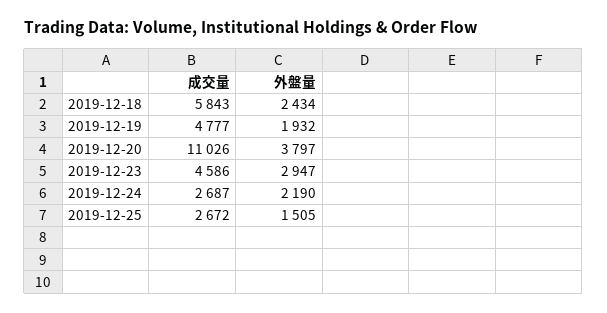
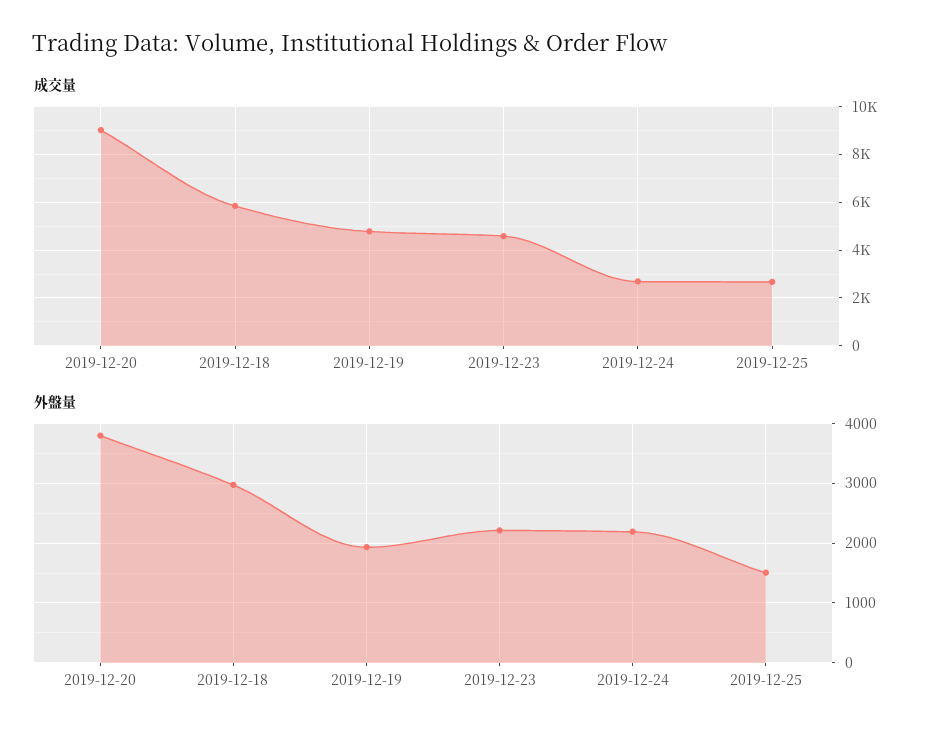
外盤量, 2019-12-18: 2434 -> 3000
成交量, 2019-12-20: 11026 -> 9000
外盤量, 2019-12-23: 2947 -> 2200

